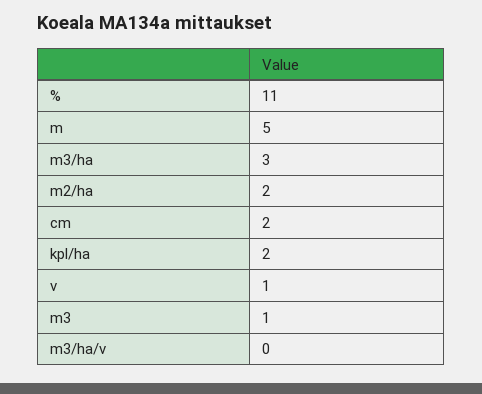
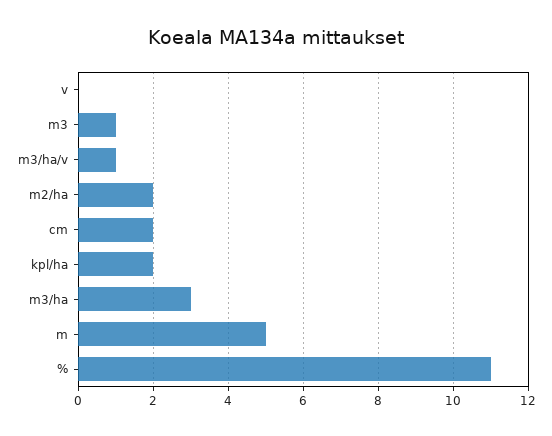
v: 1 -> 0
m3/ha/v: 0 -> 1

